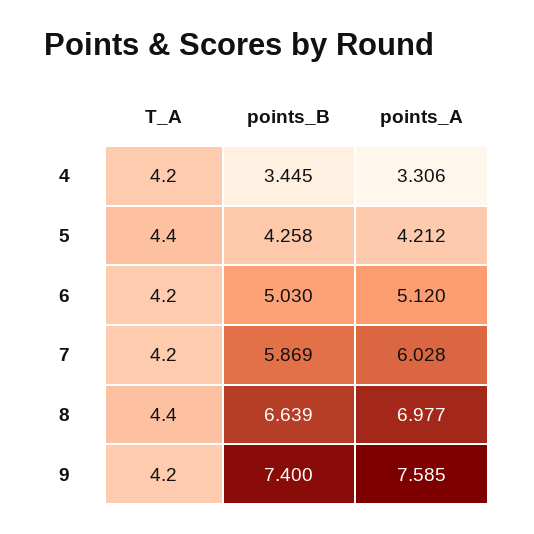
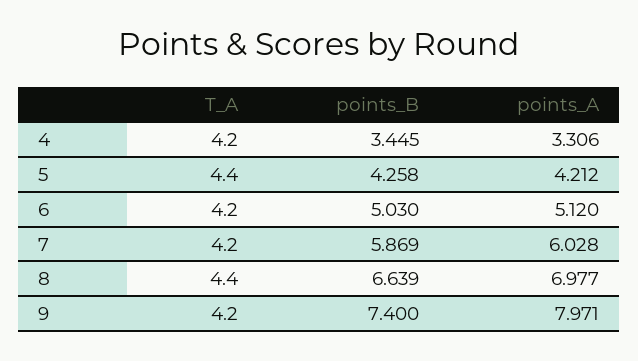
points_A, 9: 7.585 -> 7.971

